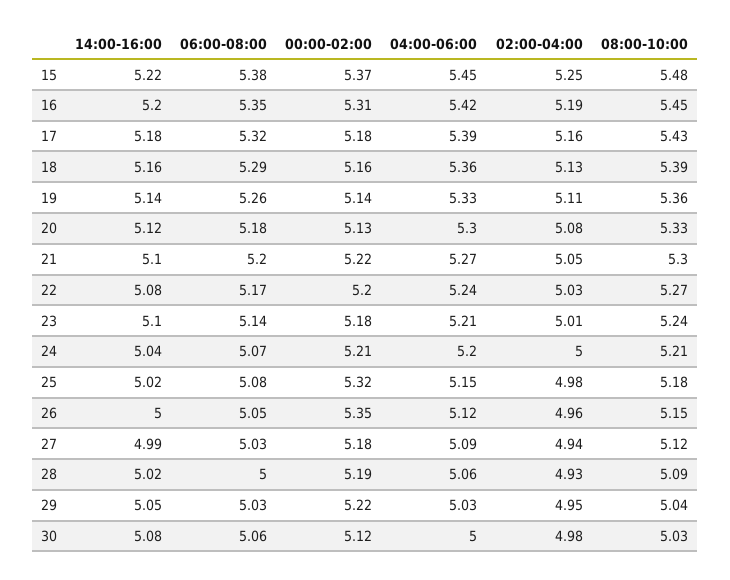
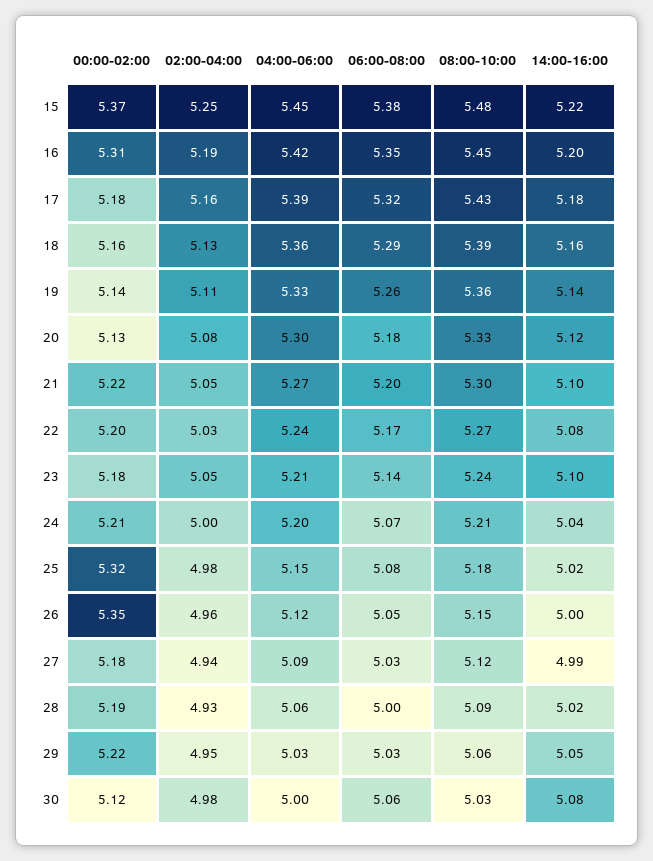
02:00-04:00, 23: 5.01 -> 5.05
08:00-10:00, 29: 5.04 -> 5.06

